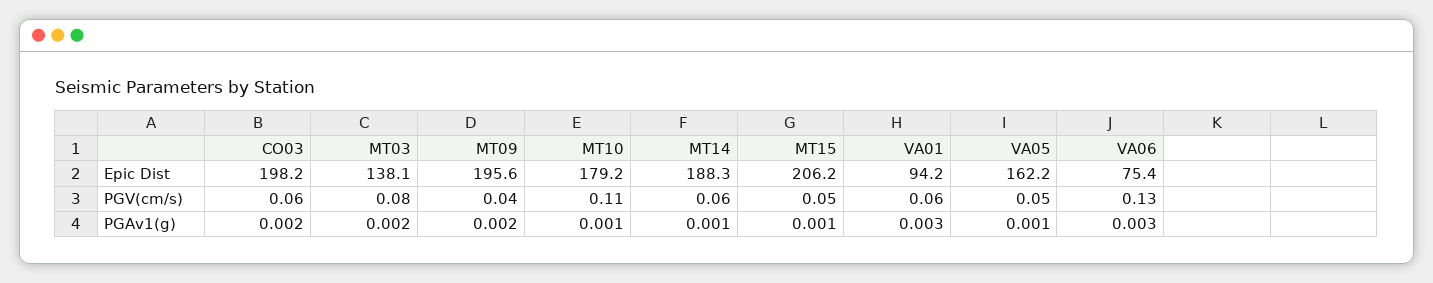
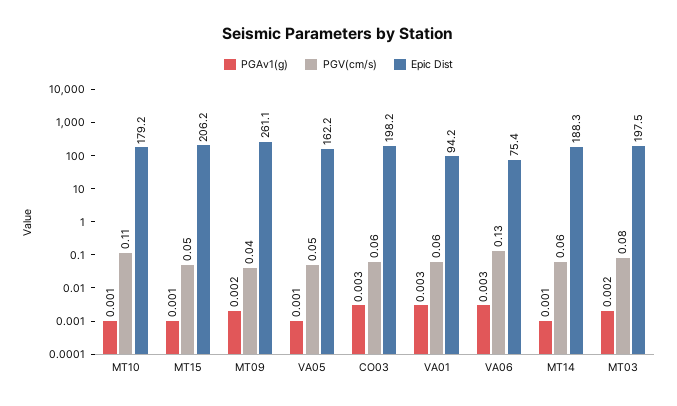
Epic Dist, MT03: 138.1 -> 197.5
Epic Dist, MT09: 195.6 -> 261.1
PGAv1(g), CO03: 0.002 -> 0.003

